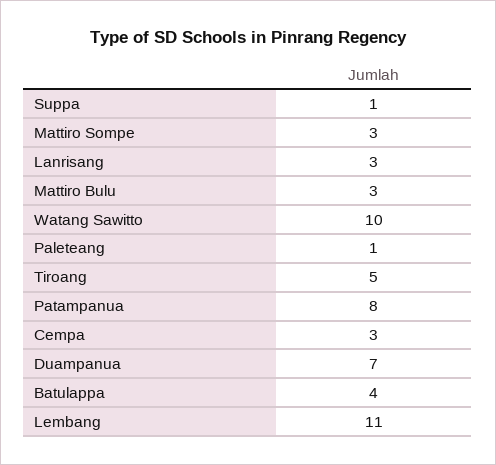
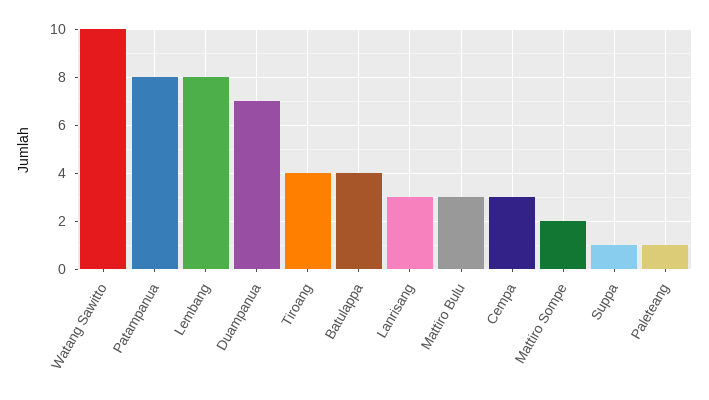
Mattiro Sompe: 3 -> 2
Tiroang: 5 -> 4
Lembang: 11 -> 8

